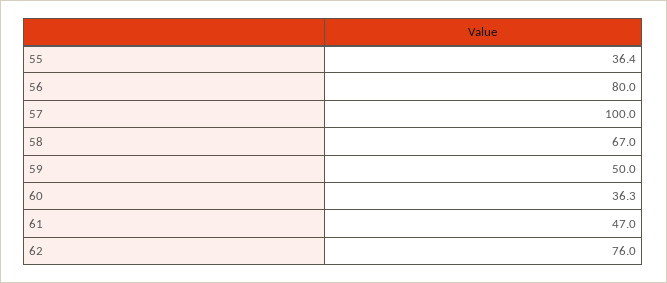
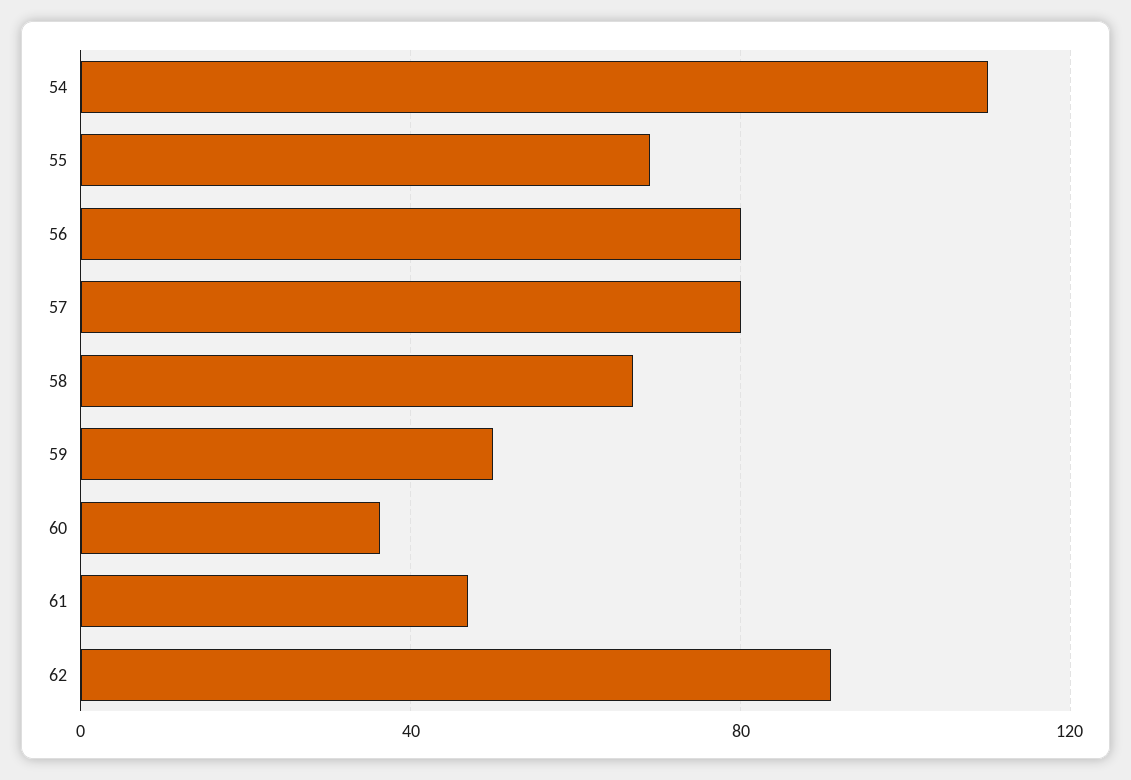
55: 36.4 -> 70
57: 100 -> 80
62: 76 -> 90
54: none -> 110

